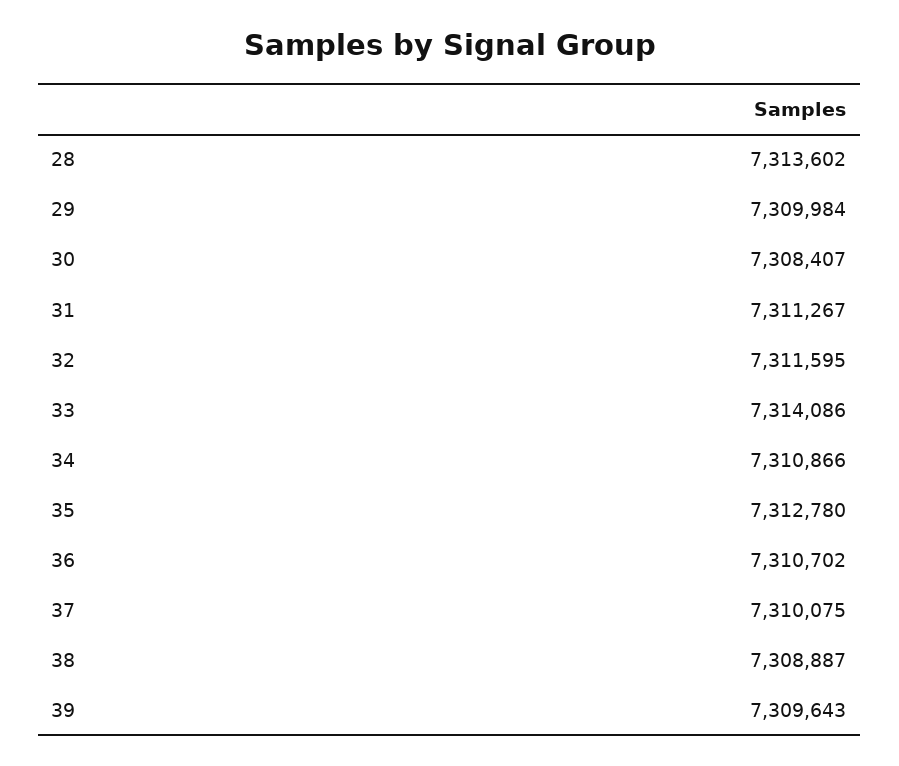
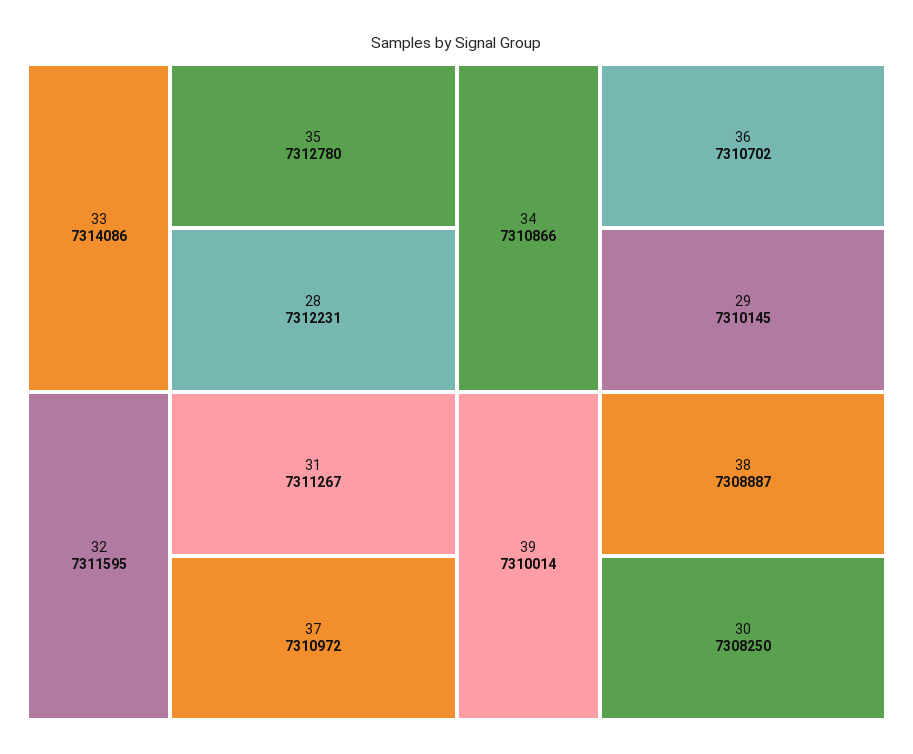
28: 7313602 -> 7312231
29: 7309984 -> 7310145
30: 7308407 -> 7308250
37: 7310075 -> 7310972
39: 7309643 -> 7310014

